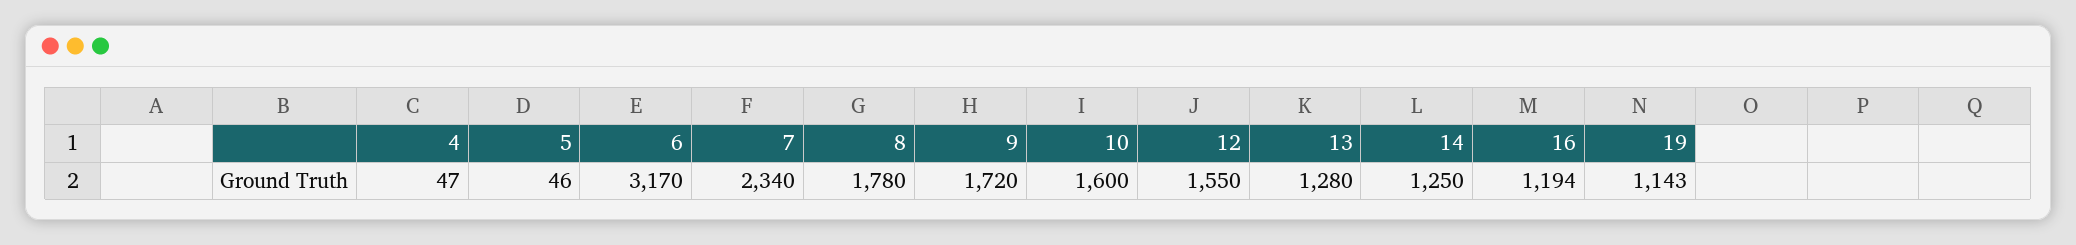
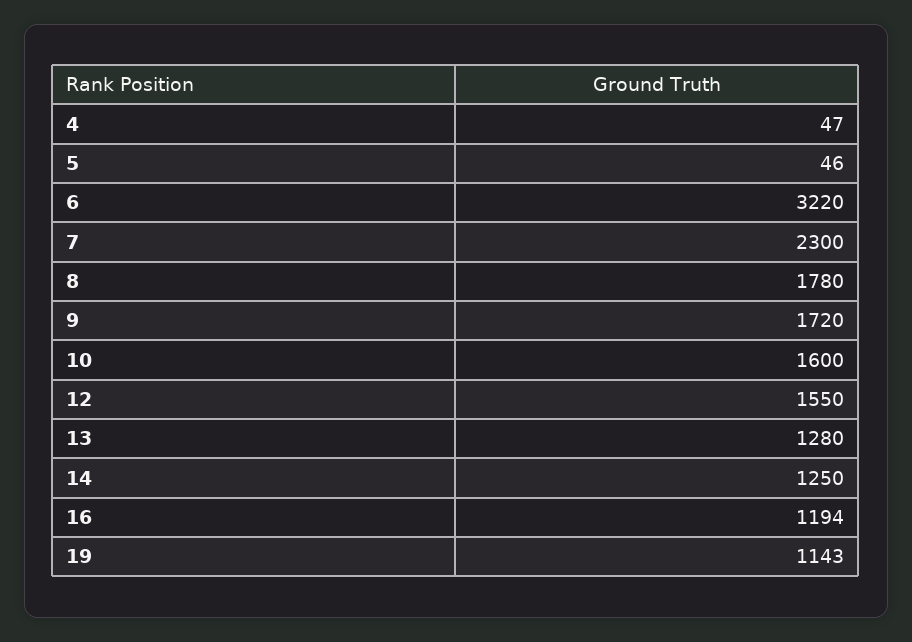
6: 3170 -> 3220
7: 2340 -> 2300

